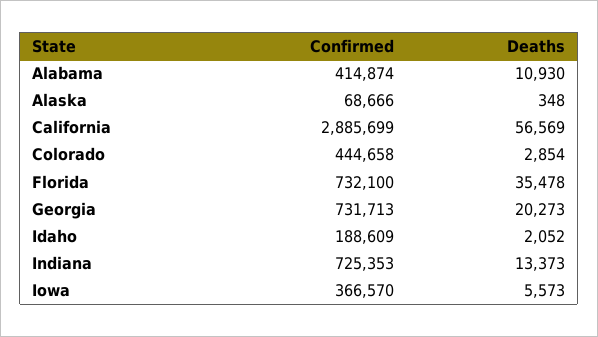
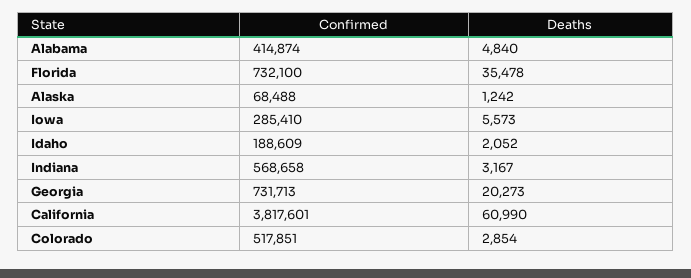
Deaths, Alabama: 10930 -> 4840
Confirmed, Alaska: 68666 -> 68488
Deaths, Alaska: 348 -> 1242
Confirmed, California: 2885699 -> 3817601
Deaths, California: 56569 -> 60990
Confirmed, Colorado: 444658 -> 517851
Confirmed, Indiana: 725353 -> 568658
Deaths, Indiana: 13373 -> 3167
Confirmed, Iowa: 366570 -> 285410

